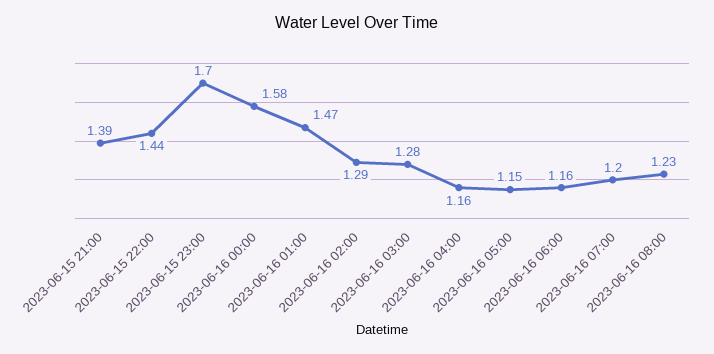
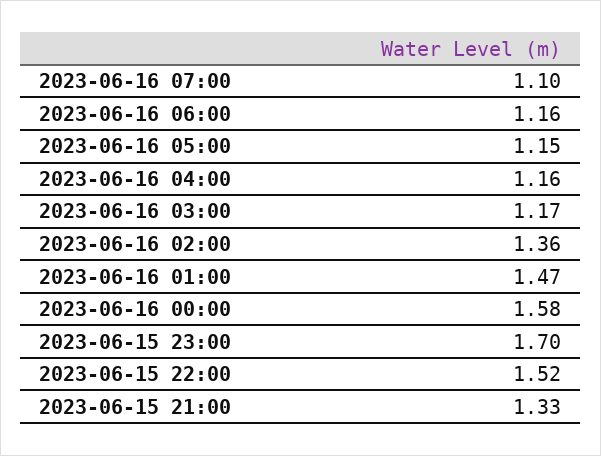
2023-06-15 21:00: 1.39 -> 1.33
2023-06-15 22:00: 1.44 -> 1.52
2023-06-16 02:00: 1.29 -> 1.36
2023-06-16 03:00: 1.28 -> 1.17
2023-06-16 07:00: 1.2 -> 1.1
2023-06-16 08:00: 1.23 -> none

